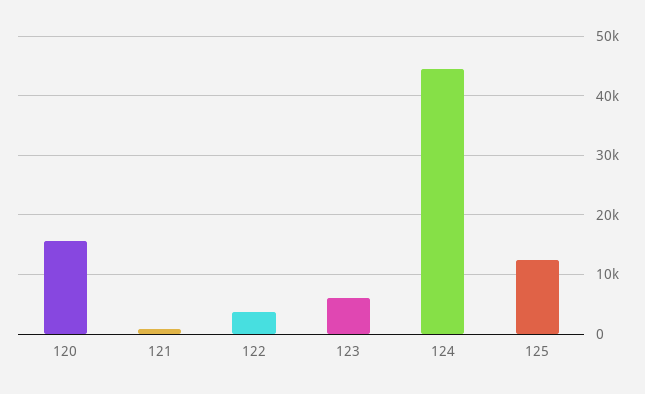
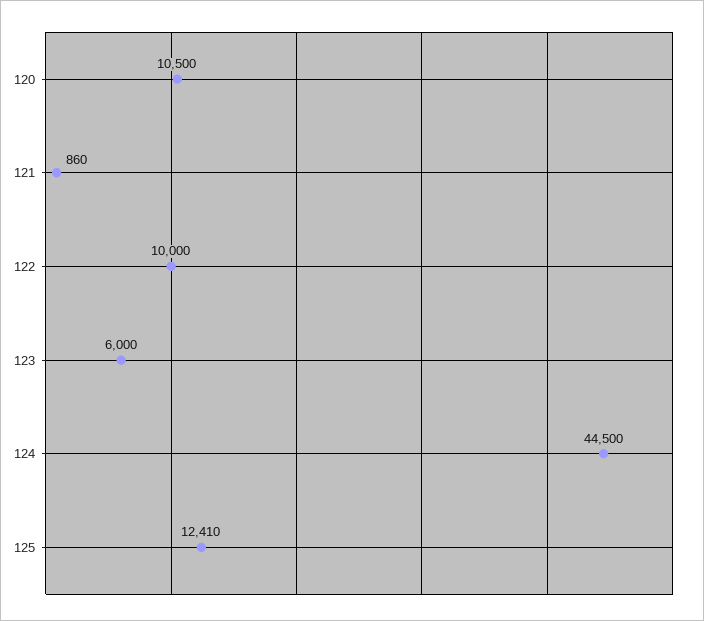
120: 16000 -> 10500
122: 4000 -> 10000

